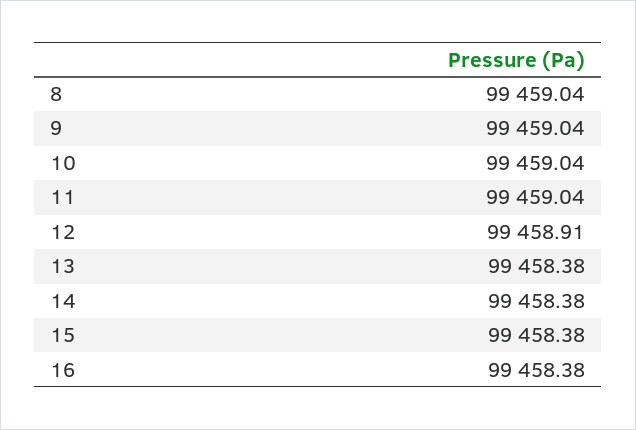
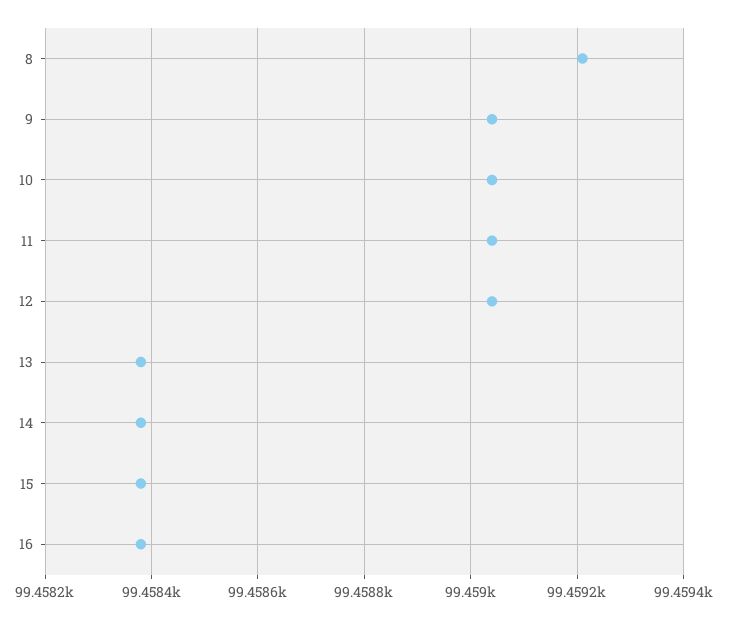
8: 99459.04 -> 99459.2
12: 99458.91 -> 99459.05

